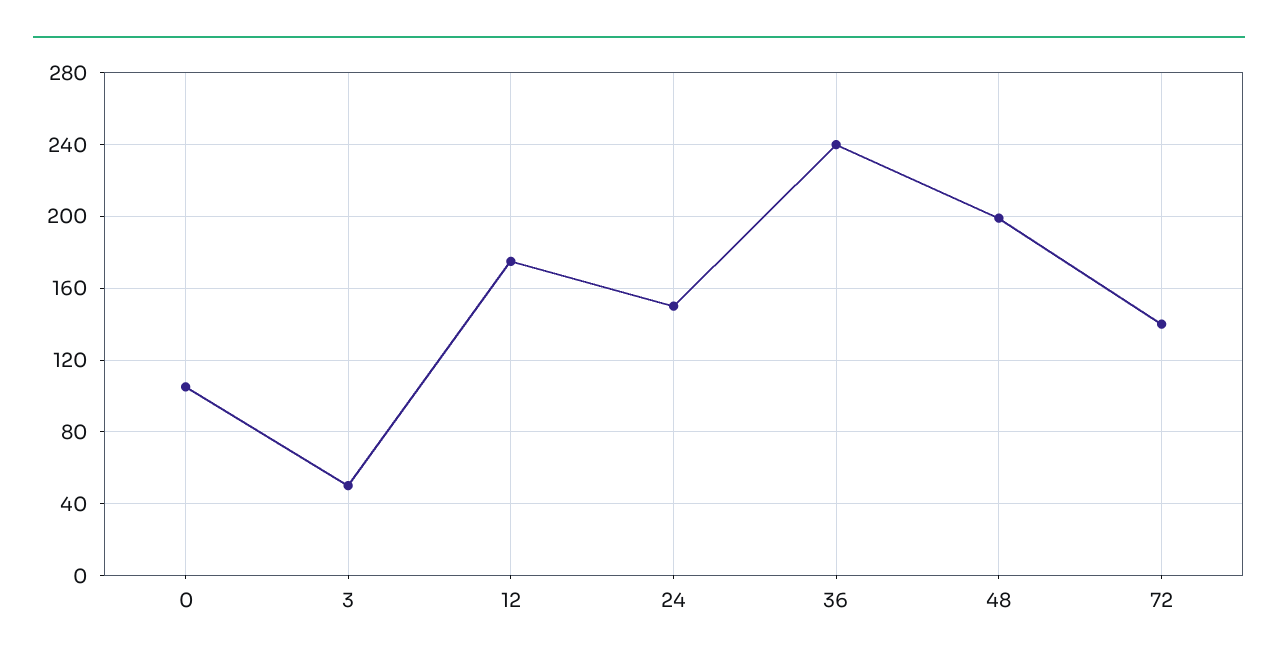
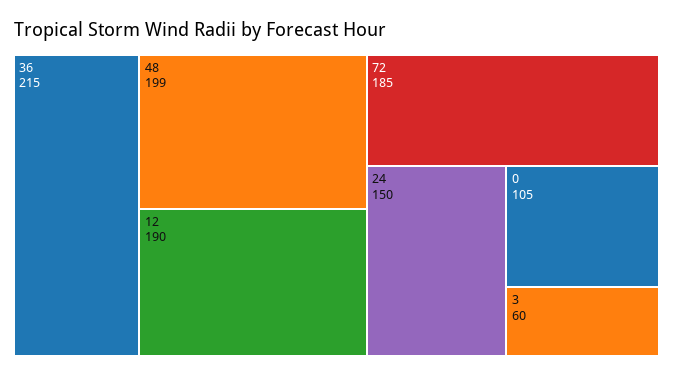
3: 50 -> 60
12: 175 -> 190
36: 240 -> 215
72: 140 -> 185

